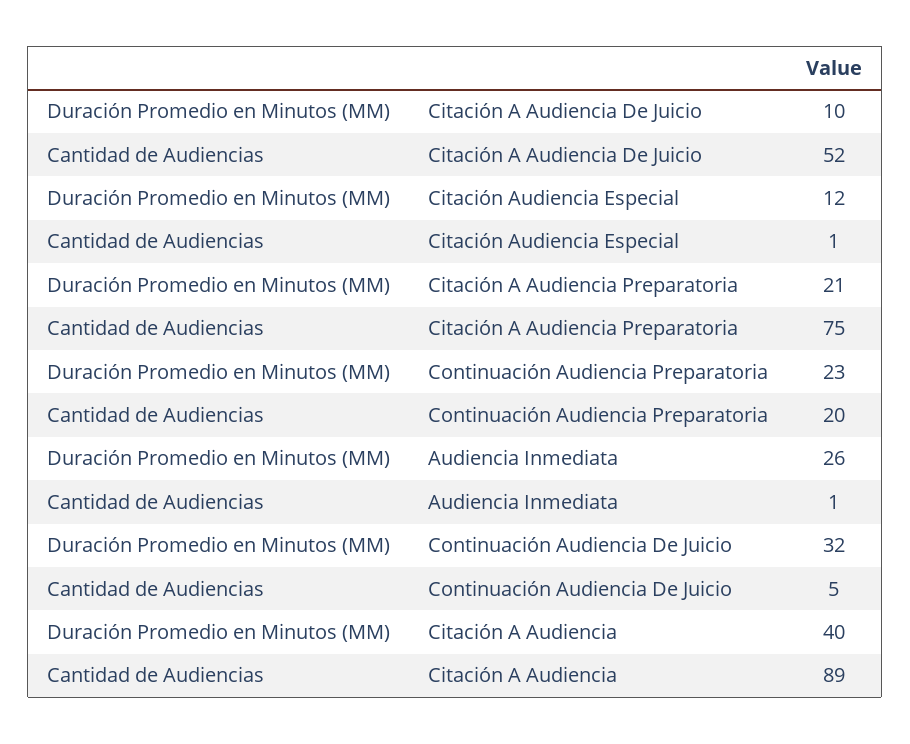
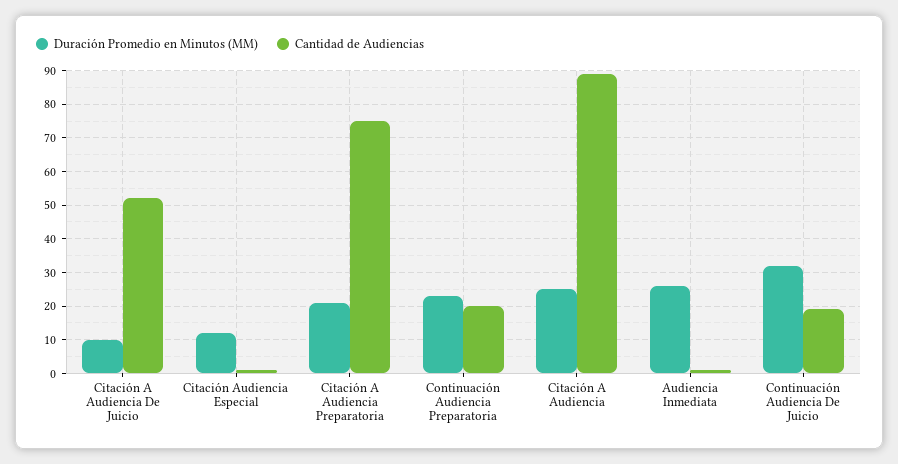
Cantidad de Audiencias, Continuación Audiencia De Juicio: 5 -> 20
Duración Promedio en Minutos (MM), Citación A Audiencia: 40 -> 25

